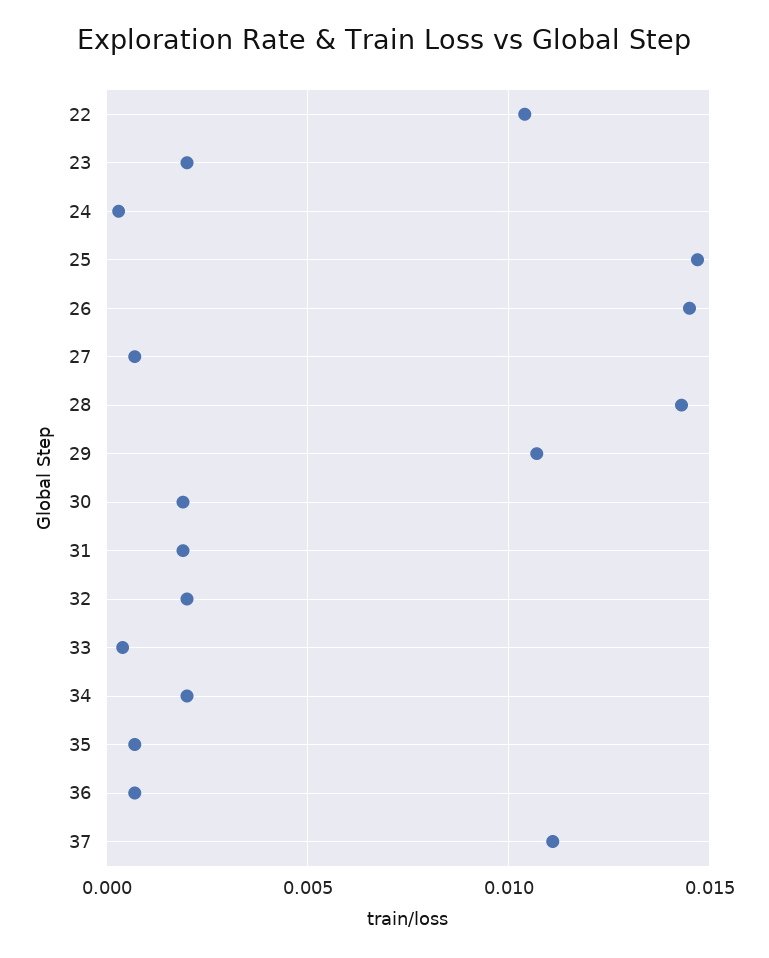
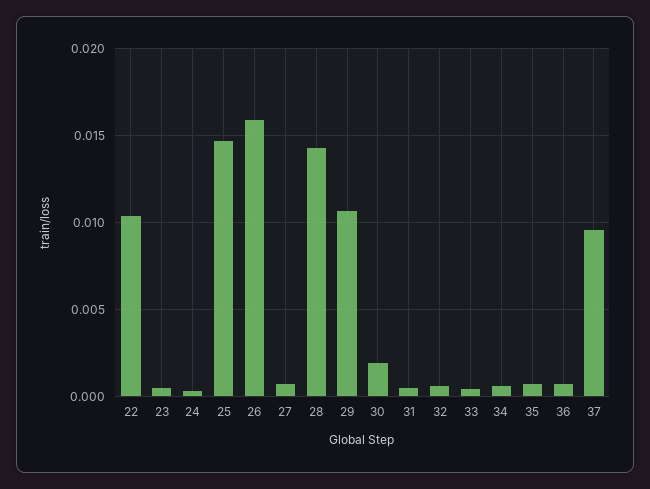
23: 0.002 -> 0.0005
26: 0.0145 -> 0.016
31: 0.002 -> 0.0005
32: 0.002 -> 0.0005
34: 0.002 -> 0.0005
37: 0.011 -> 0.0095

